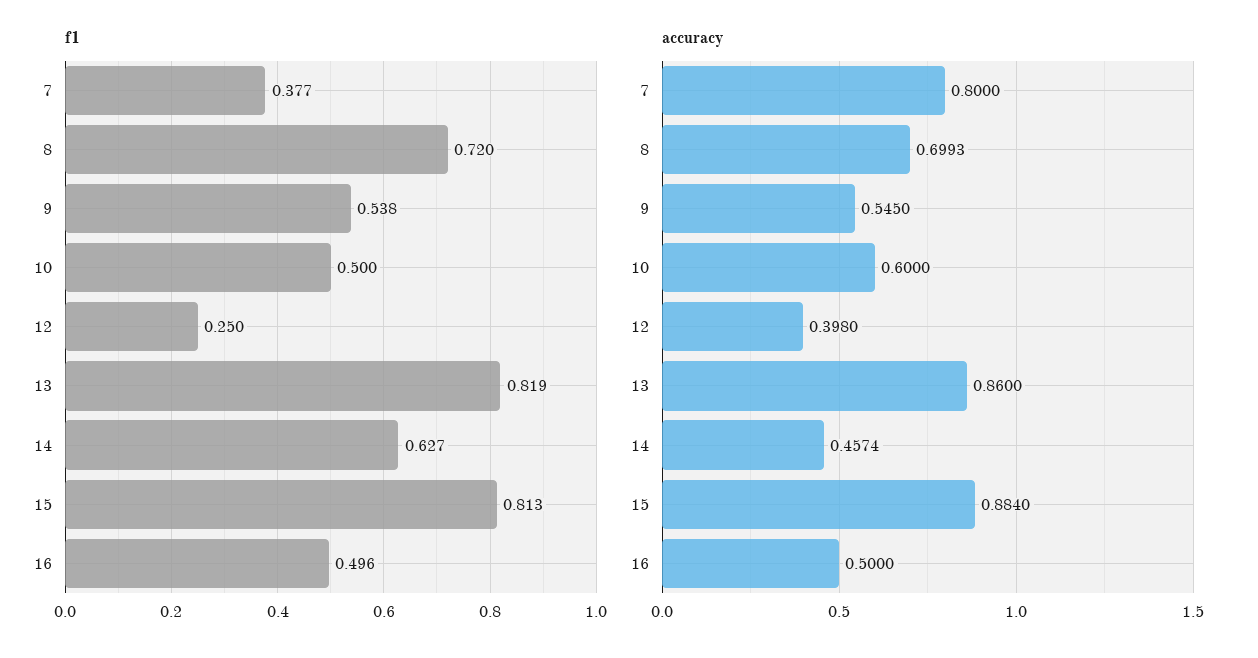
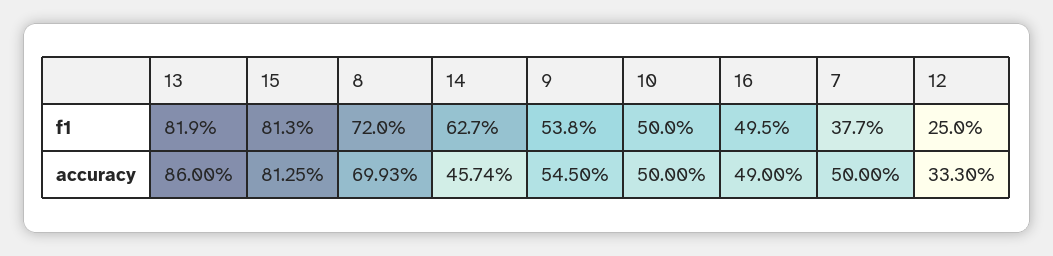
f1, 16: 0.496 -> 0.495
accuracy, 7: 0.8 -> 0.5
accuracy, 10: 0.6 -> 0.5
accuracy, 12: 0.398 -> 0.333
accuracy, 15: 0.884 -> 0.8125
accuracy, 16: 0.5 -> 0.49

